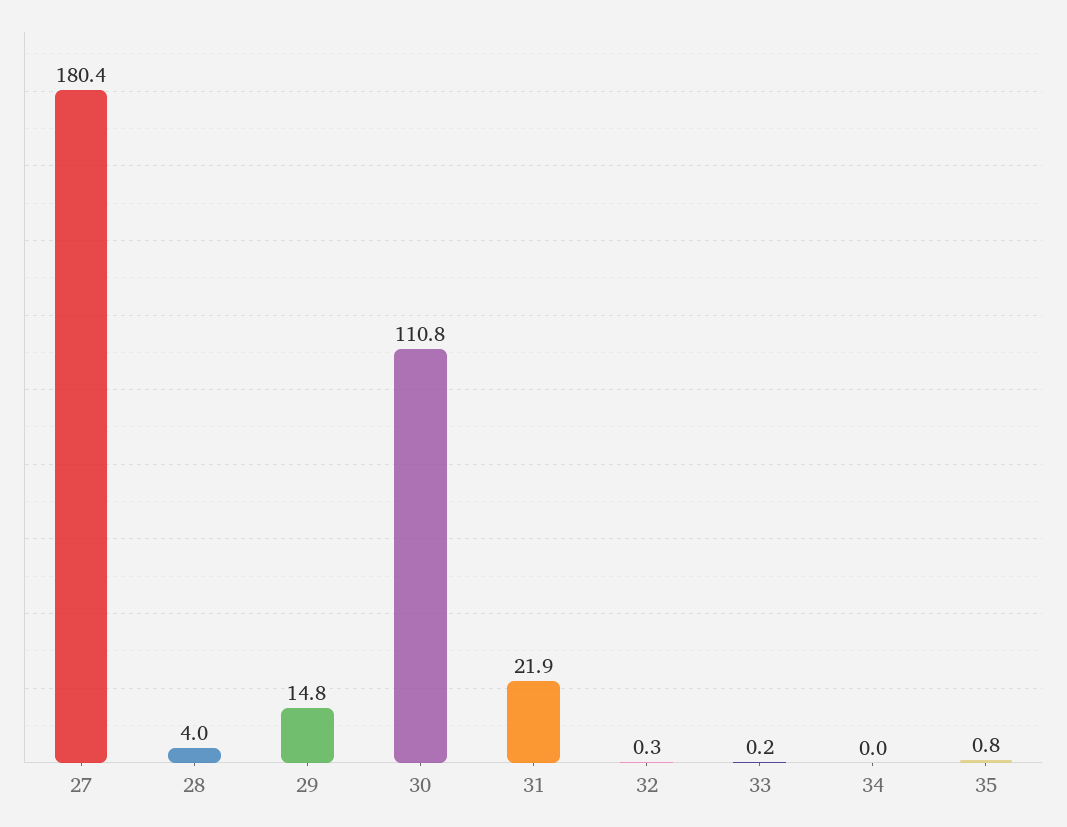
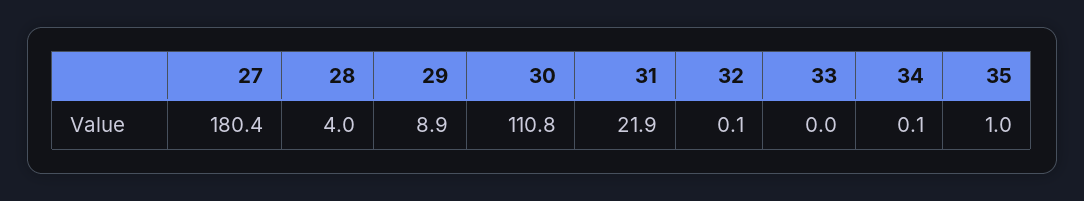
29: 14.8 -> 8.9
32: 0.3 -> 0.1
33: 0.2 -> 0
34: 0 -> 0.1
35: 0.8 -> 1

